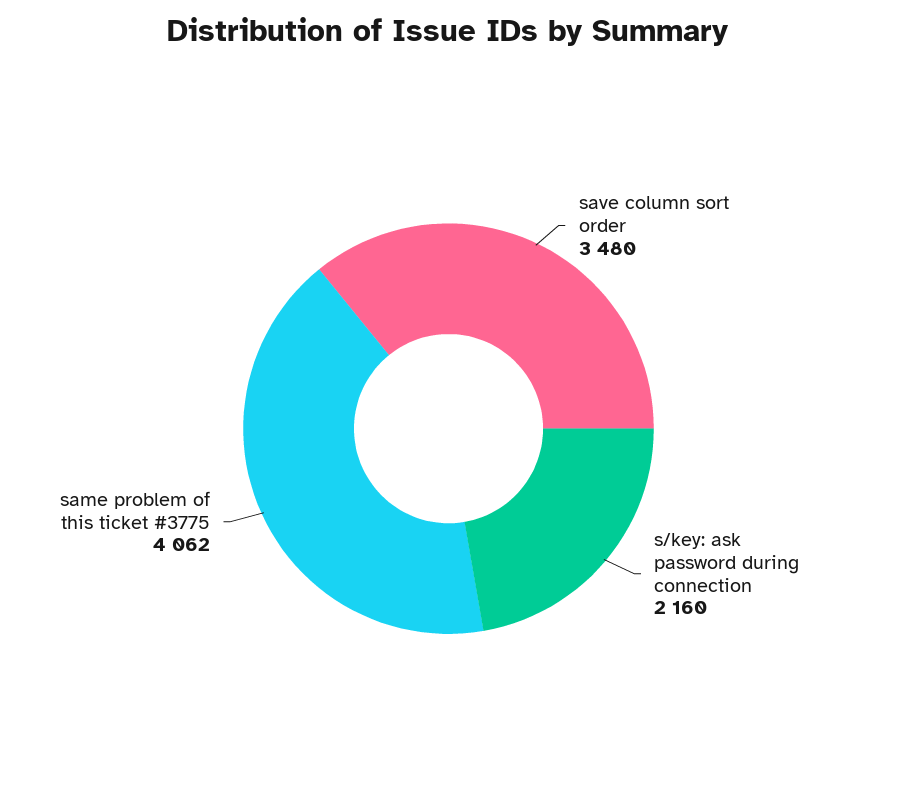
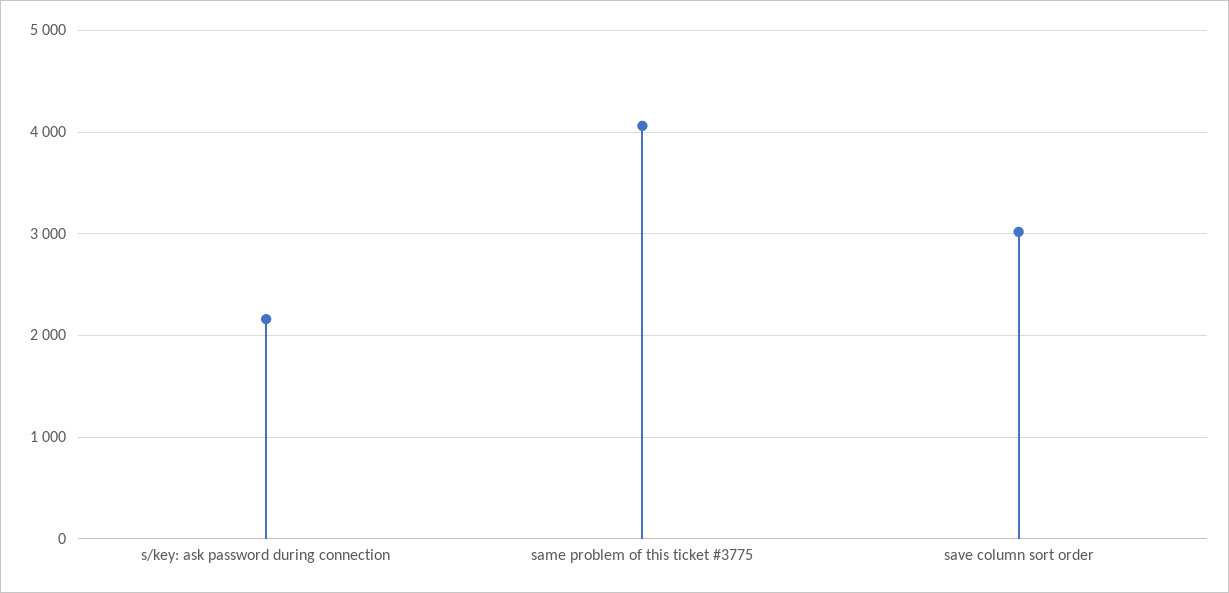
save column sort order: 3480 -> 3000

